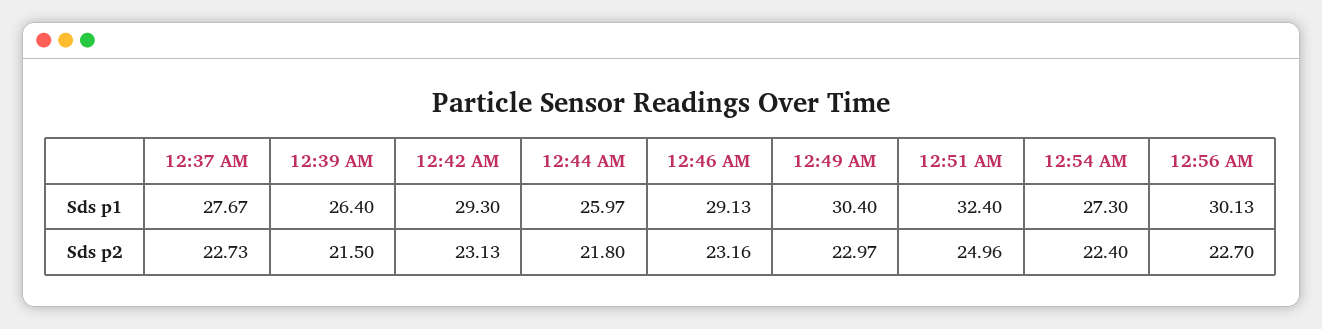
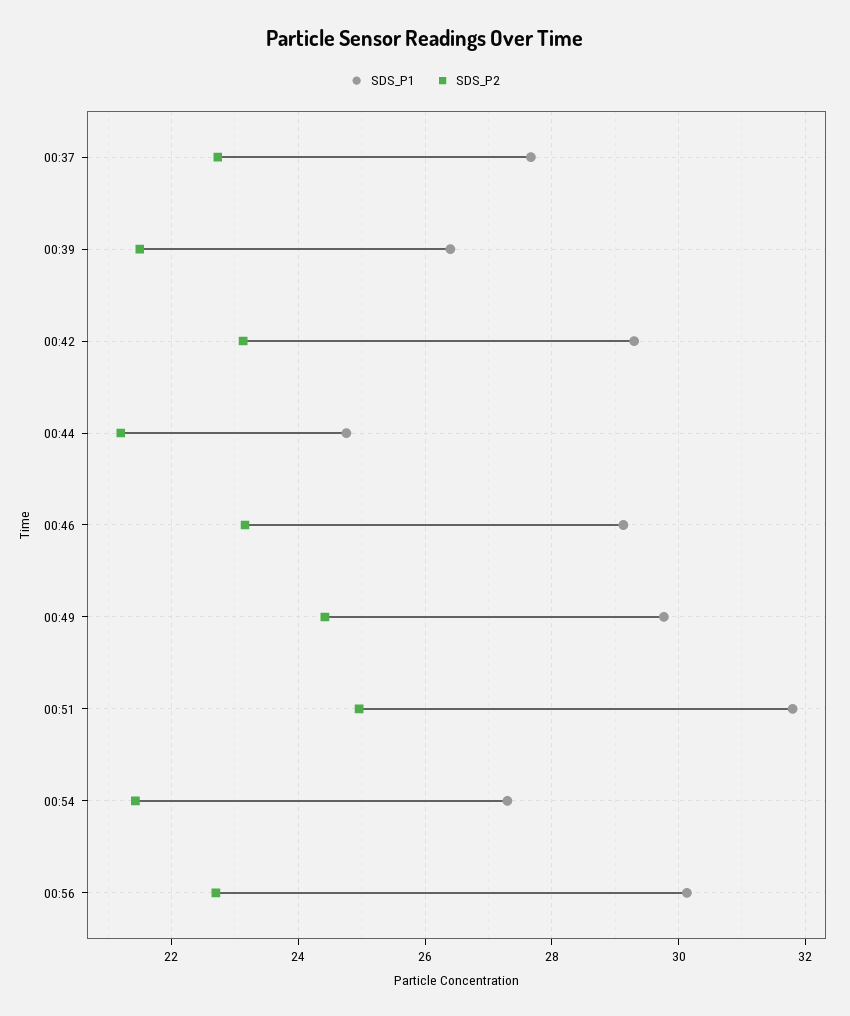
Sds p1, 12:44 AM: 25.97 -> 24.8
Sds p1, 12:49 AM: 30.4 -> 29.8
Sds p1, 12:51 AM: 32.4 -> 31.8
Sds p2, 12:44 AM: 21.8 -> 21.2
Sds p2, 12:49 AM: 22.97 -> 24.4
Sds p2, 12:54 AM: 22.4 -> 21.4

